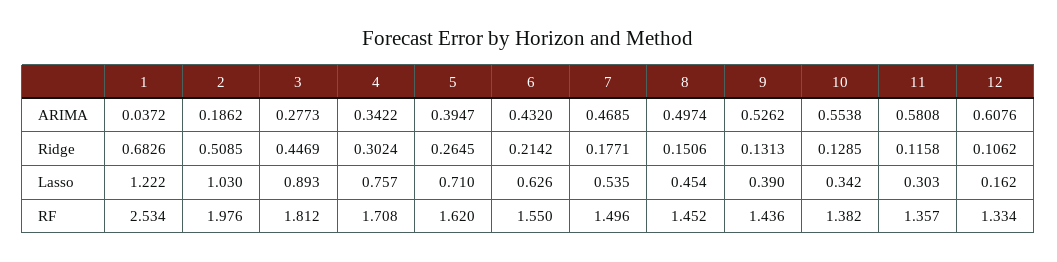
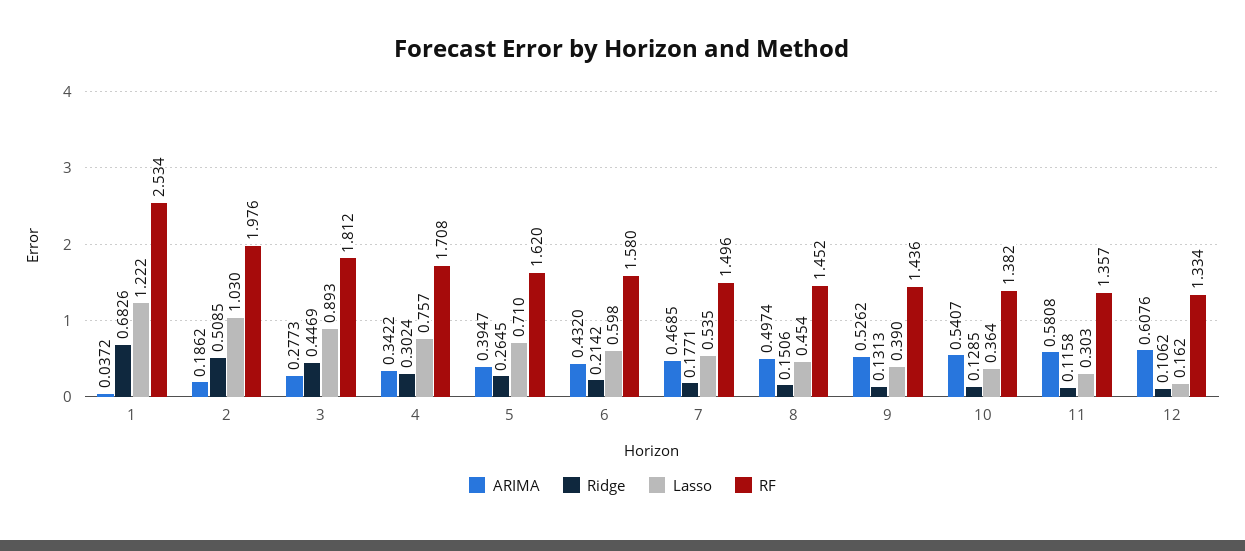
ARIMA, 10: 0.5538 -> 0.5407
Lasso, 6: 0.626 -> 0.598
Lasso, 10: 0.342 -> 0.364
RF, 6: 1.55 -> 1.58

